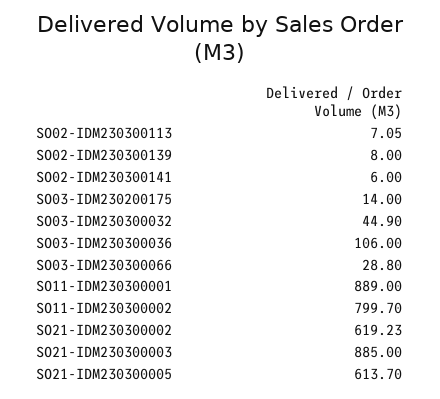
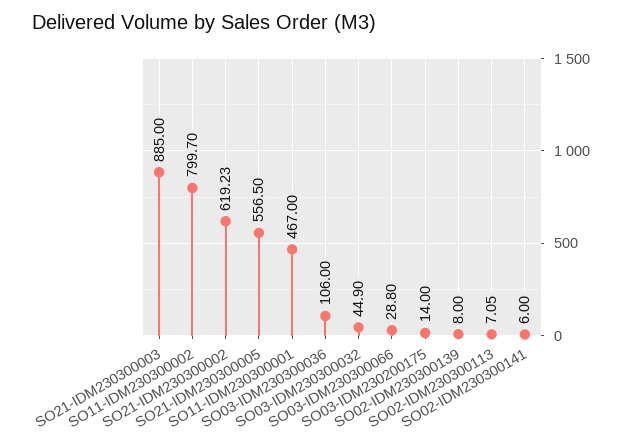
SO11-IDM230300001: 889 -> 467
SO21-IDM230300005: 613.7 -> 556.5

